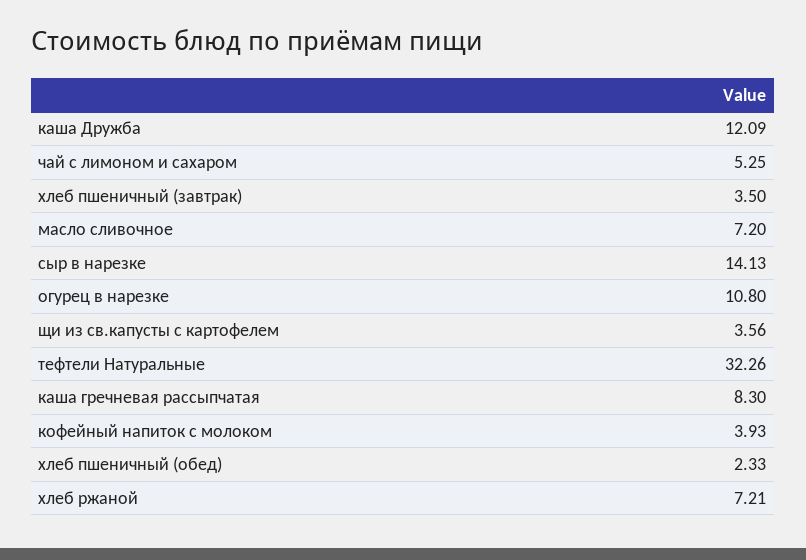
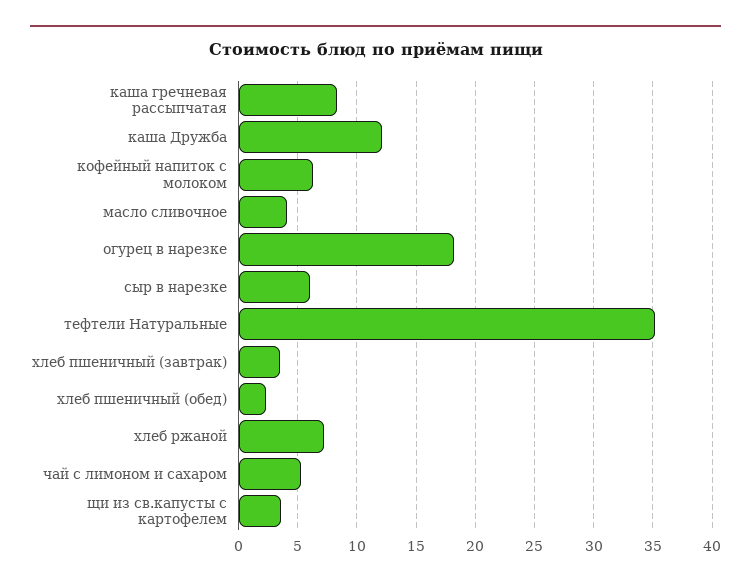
масло сливочное: 7.2 -> 4
сыр в нарезке: 14.13 -> 6
огурец в нарезке: 10.8 -> 18
тефтели Натуральные: 32.26 -> 35
кофейный напиток с молоком: 3.93 -> 6

